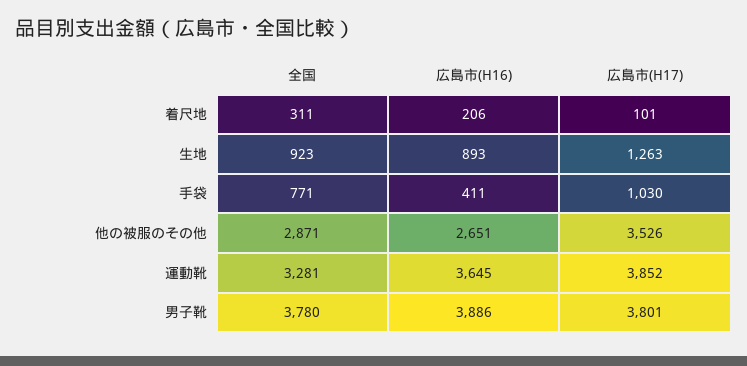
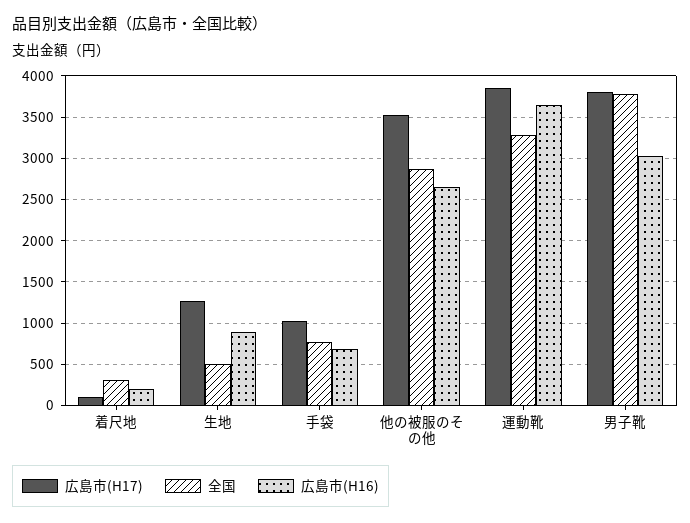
全国, 生地: 923 -> 500
広島市(H16), 手袋: 411 -> 700
広島市(H16), 男子靴: 3886 -> 3000

